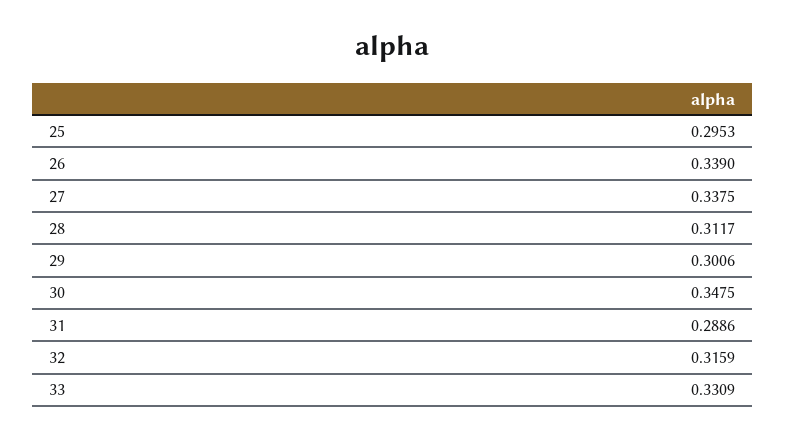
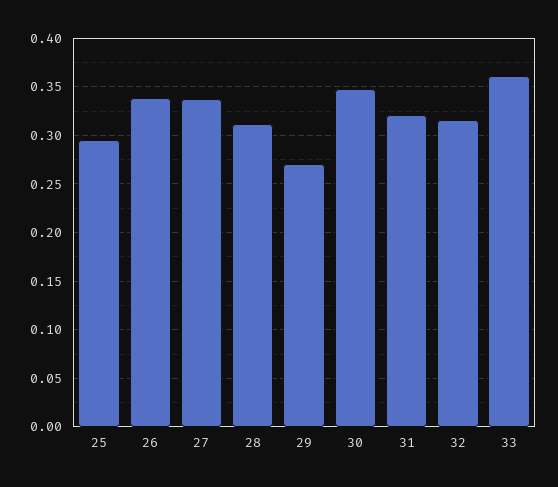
29: 0.3006 -> 0.27
31: 0.2886 -> 0.32
33: 0.3309 -> 0.36

